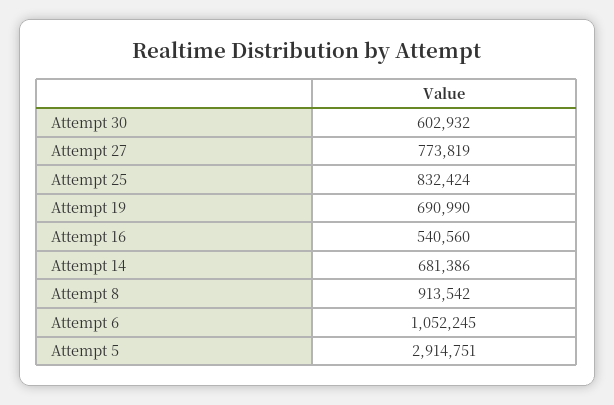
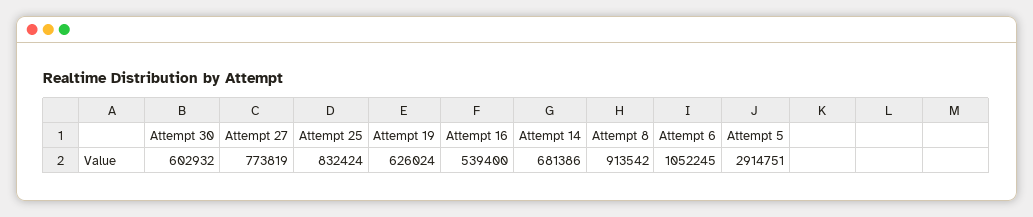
Attempt 19: 690990 -> 626024
Attempt 16: 540560 -> 539400

